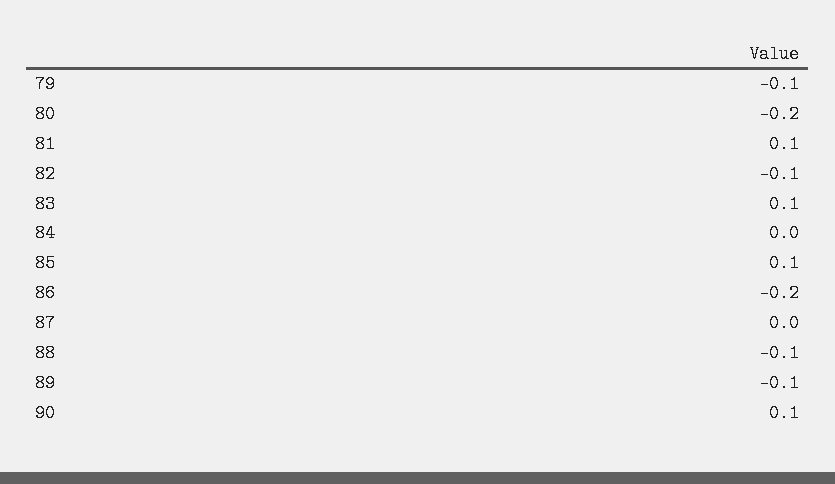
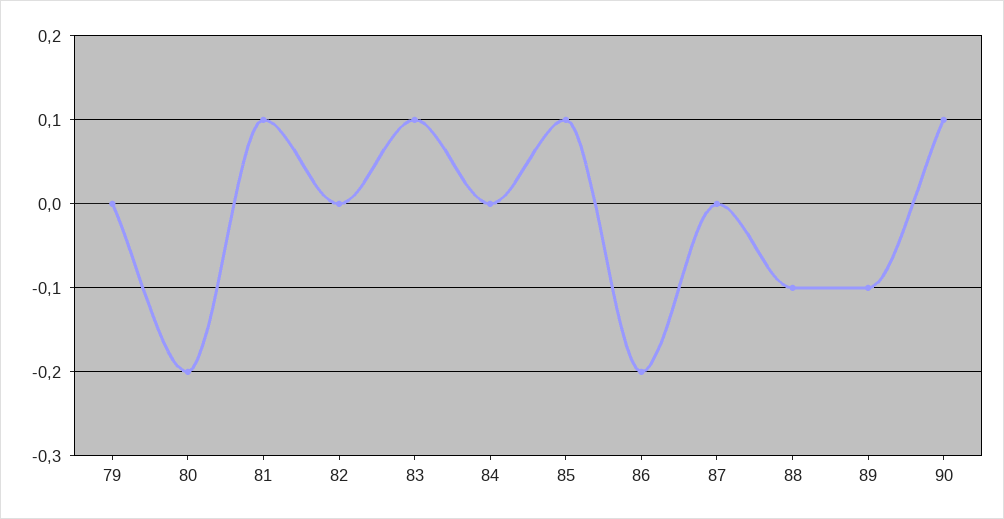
79: -0.1 -> 0
82: -0.1 -> 0

